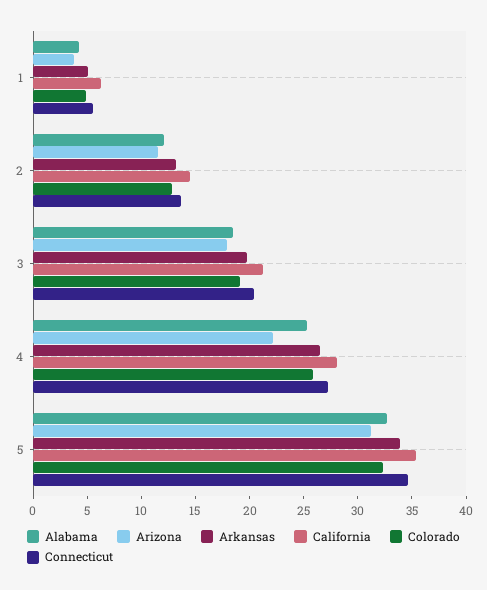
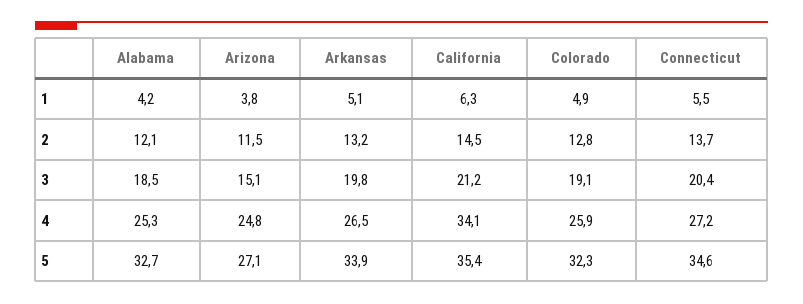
Arizona, 3: 18 -> 15.1
Arizona, 4: 22 -> 24.8
California, 4: 28 -> 34.1
Arizona, 5: 31 -> 27.1

